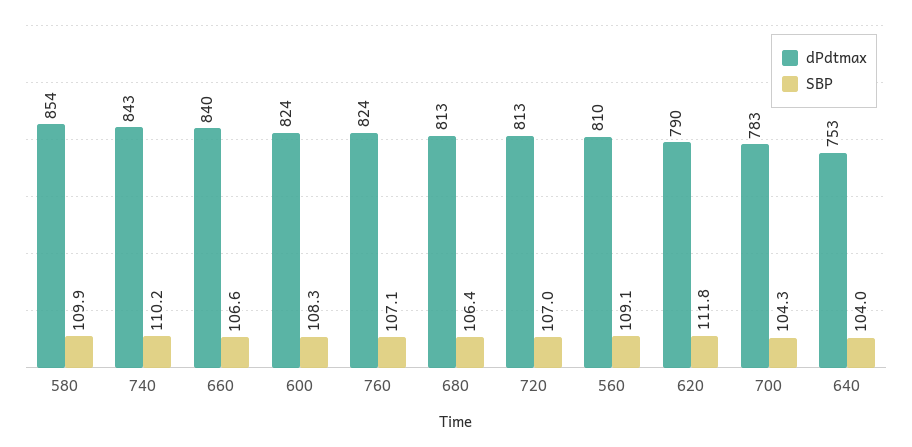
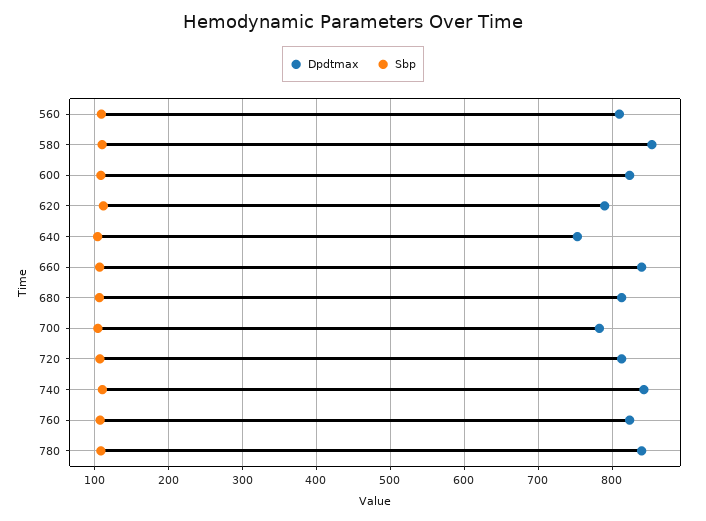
dPdtmax, 780: none -> 840
SBP, 780: none -> 110

